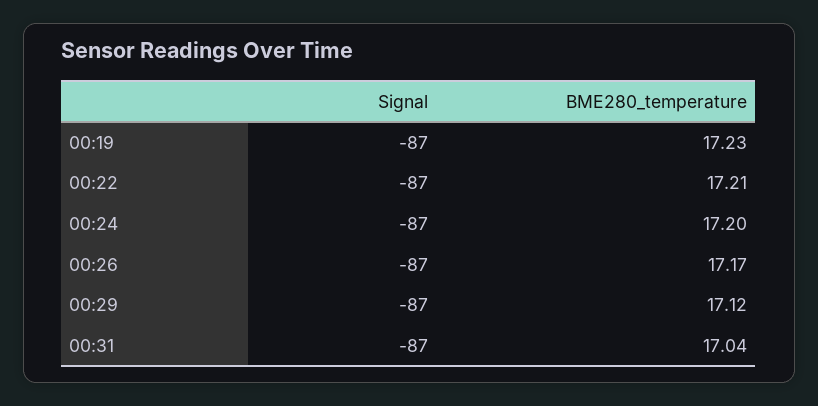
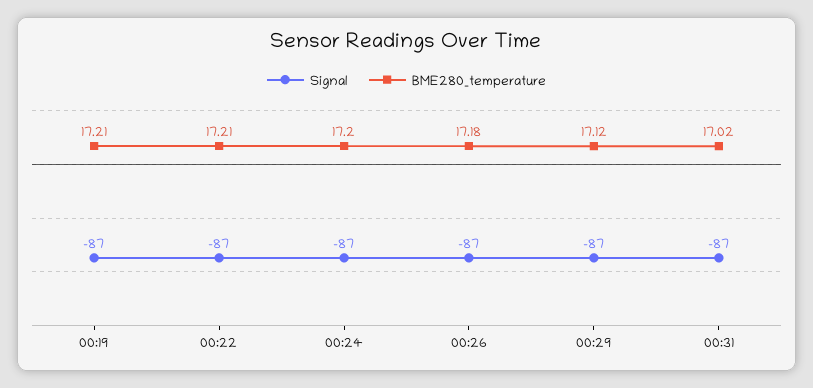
BME280_temperature, 00:19: 17.23 -> 17.21
BME280_temperature, 00:26: 17.17 -> 17.18
BME280_temperature, 00:31: 17.04 -> 17.02

